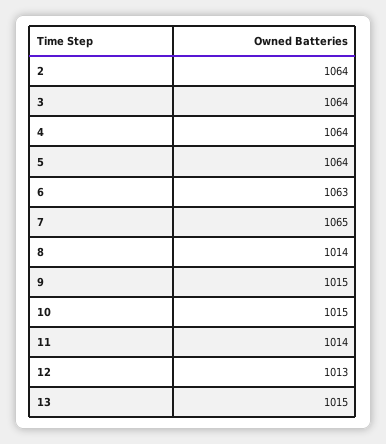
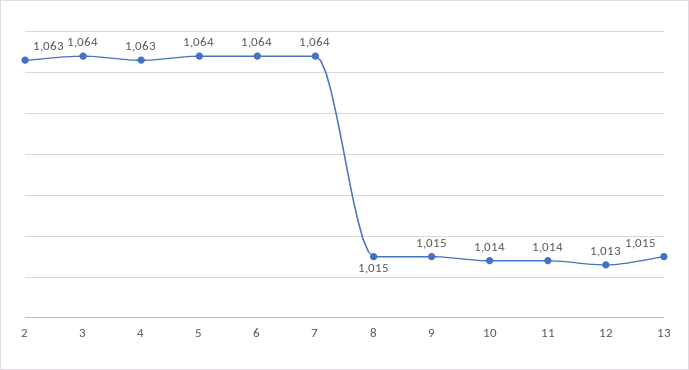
2: 1064 -> 1063
4: 1064 -> 1063
6: 1063 -> 1064
7: 1065 -> 1064
8: 1014 -> 1015
10: 1015 -> 1014

